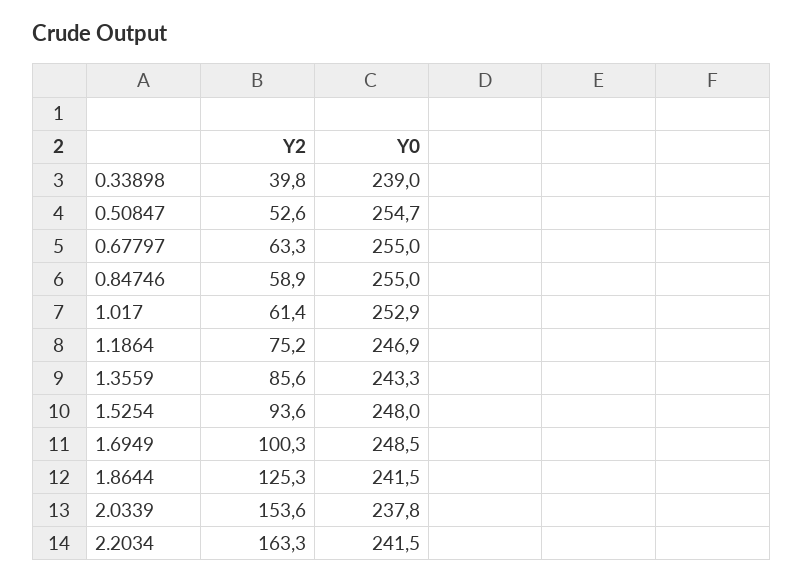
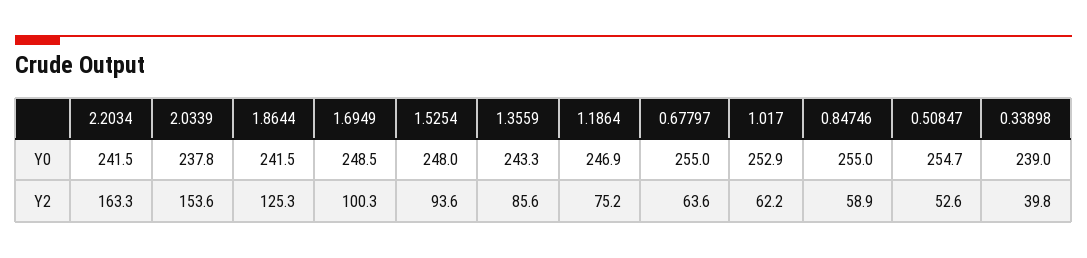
Y2, 0.67797: 63.3 -> 63.6
Y2, 1.017: 61.4 -> 62.2

